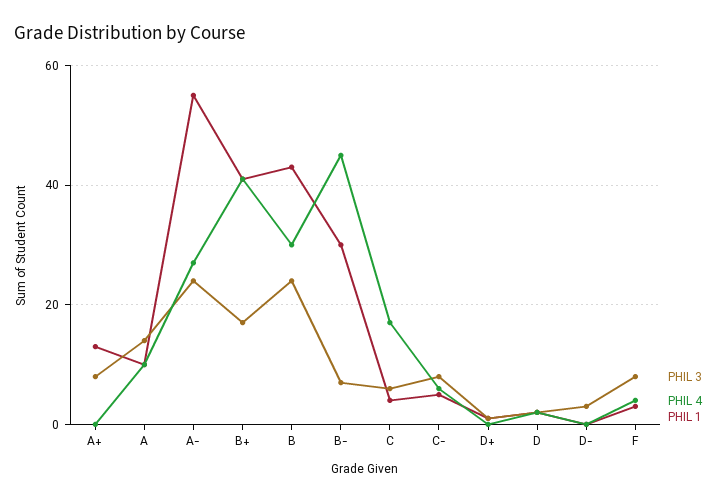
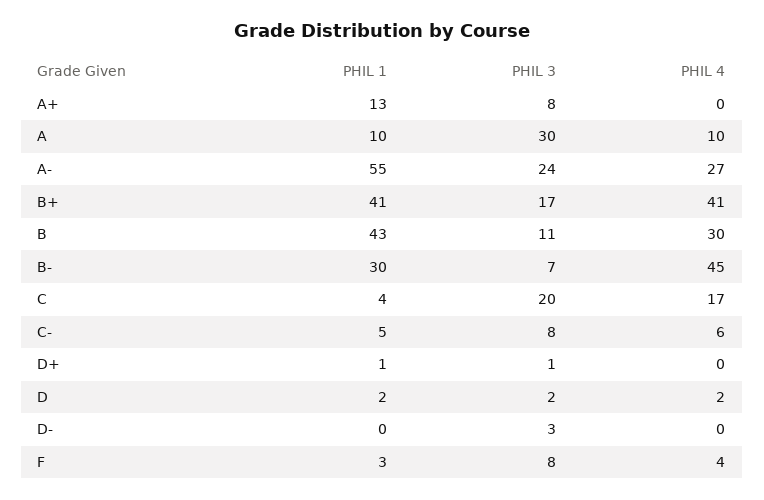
PHIL 3, A: 15 -> 30
PHIL 3, B: 25 -> 11
PHIL 3, C: 5 -> 20

